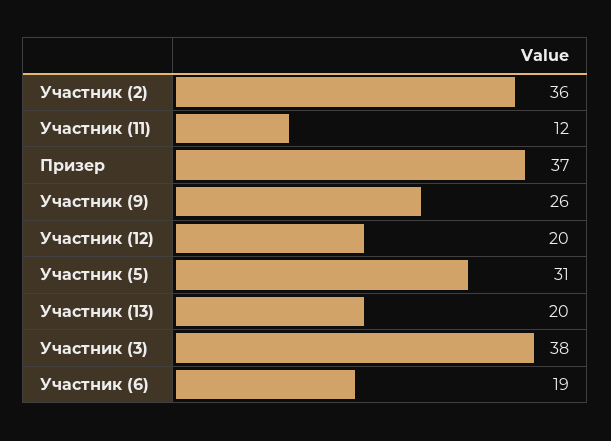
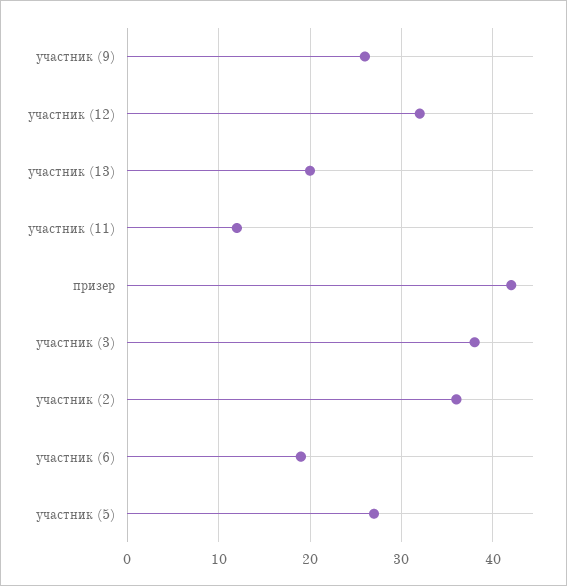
Призер: 37 -> 42
Участник (12): 20 -> 32
Участник (5): 31 -> 27

